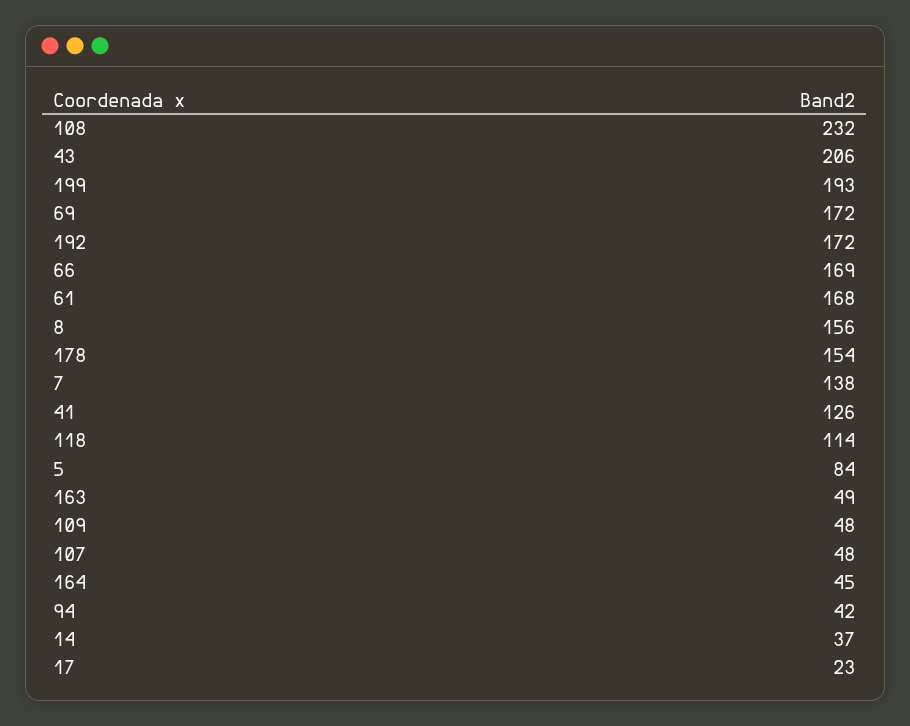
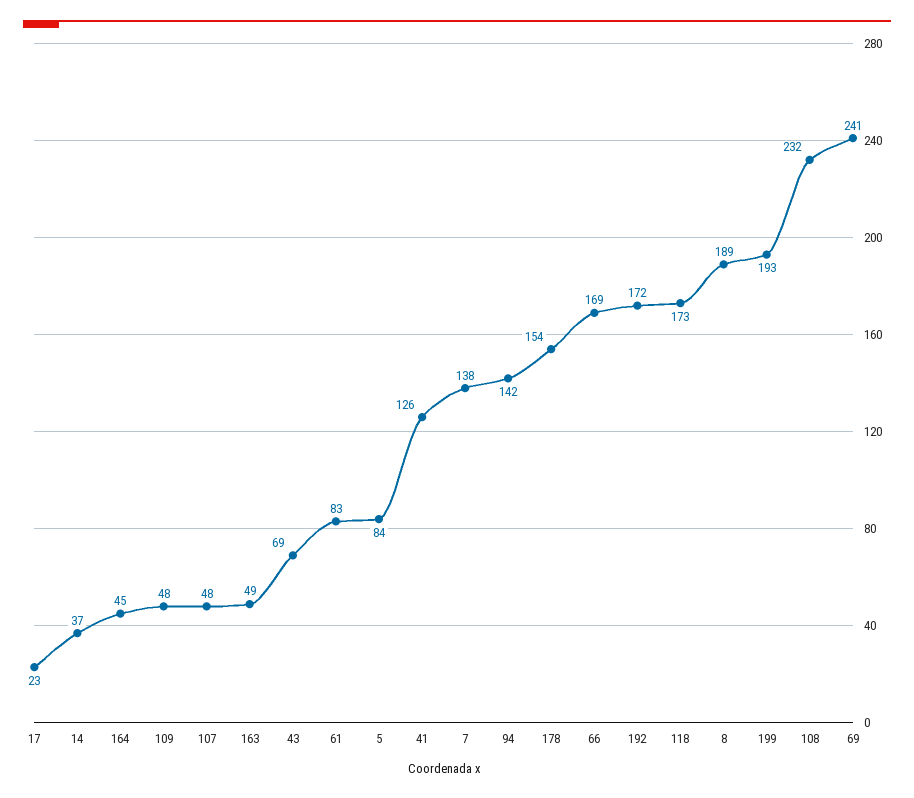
43: 206 -> 69
69: 172 -> 241
61: 168 -> 83
8: 156 -> 189
118: 114 -> 173
94: 42 -> 142

